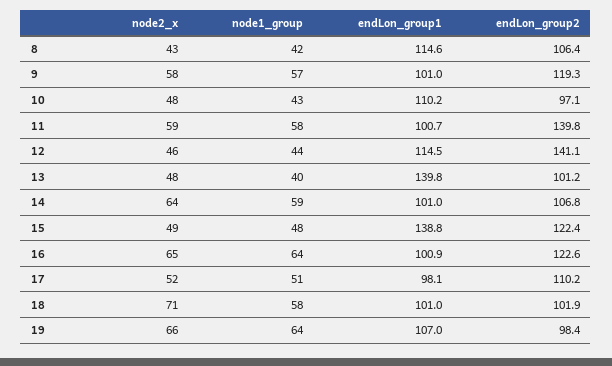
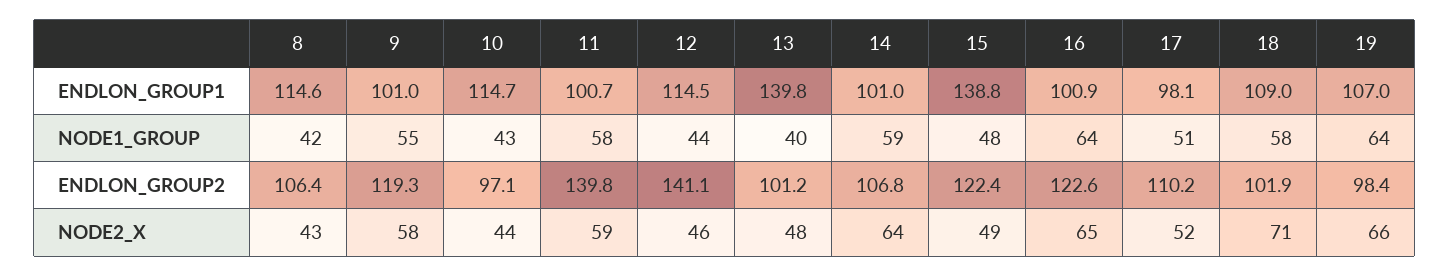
node1_group, 9: 57 -> 55
node2_x, 10: 48 -> 44
endLon_group1, 10: 110.2 -> 114.7
endLon_group1, 18: 101 -> 109

